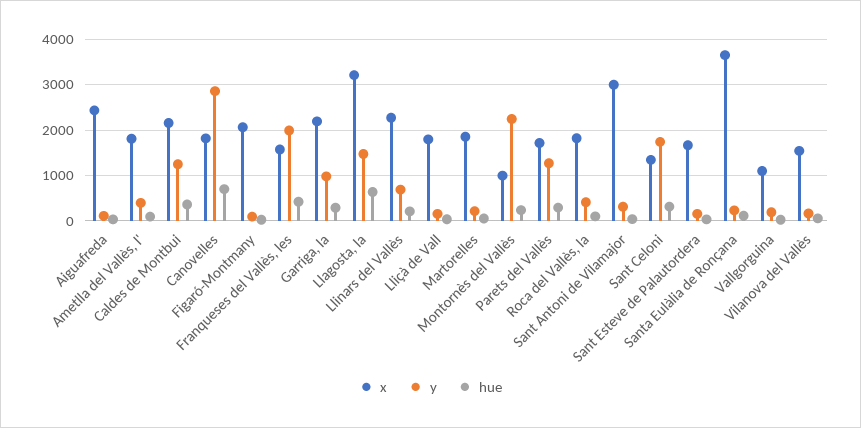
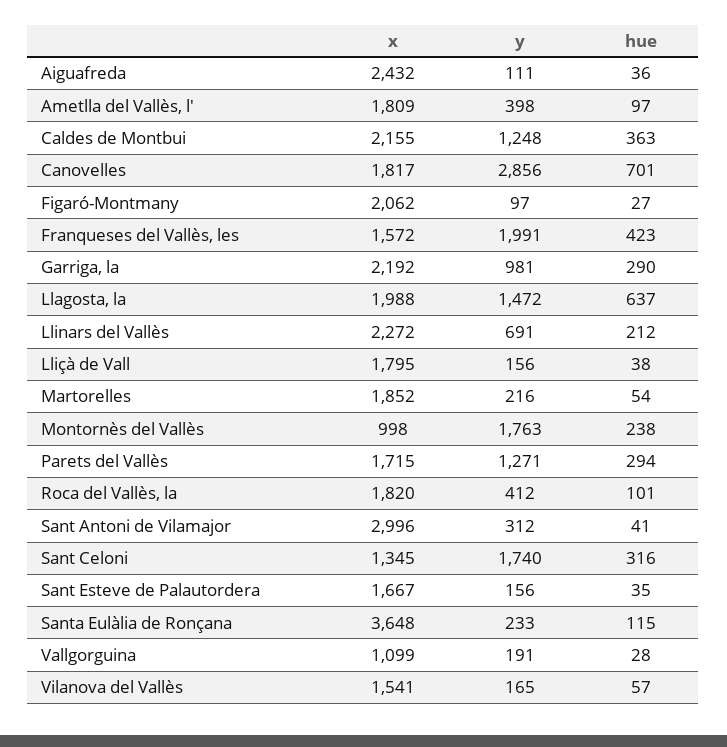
x, Llagosta, la: 3200 -> 1988
y, Montornès del Vallès: 2200 -> 1763

